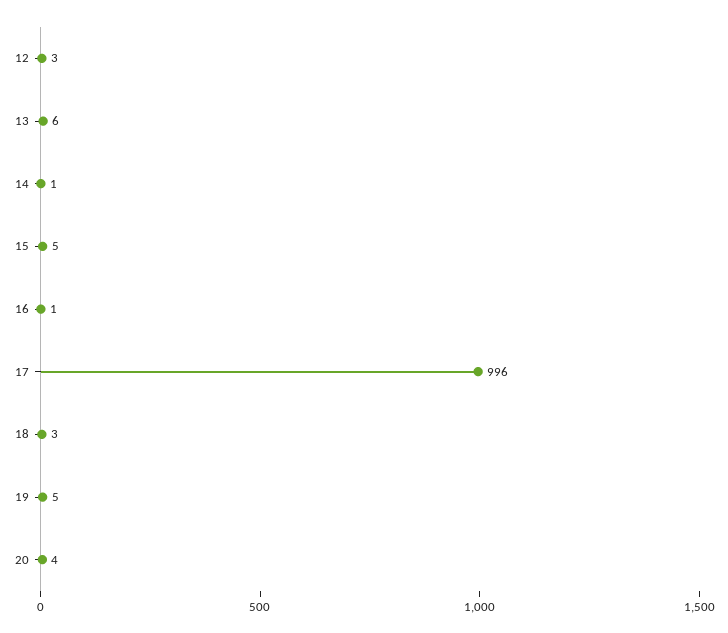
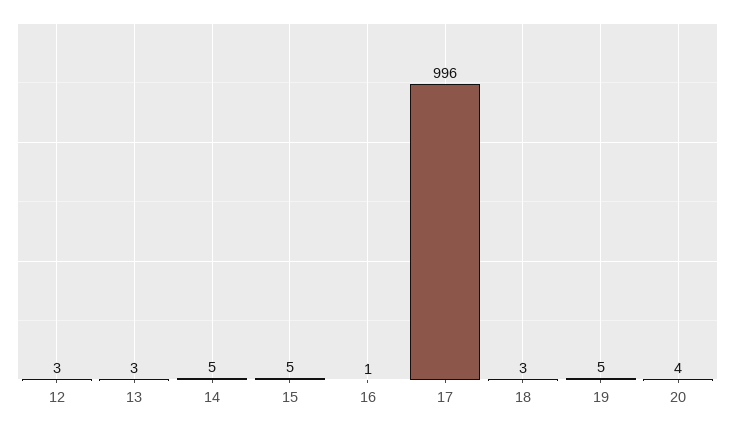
13: 6 -> 3
14: 1 -> 5

